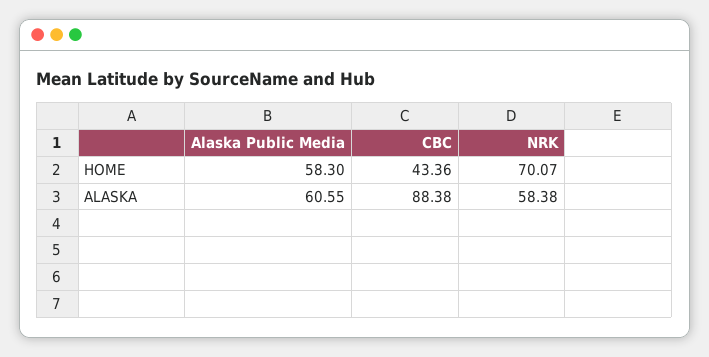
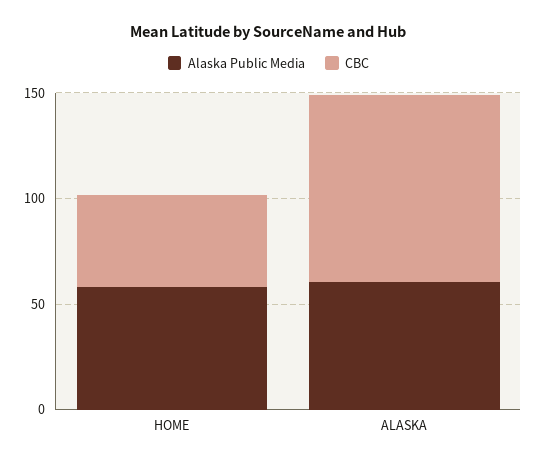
NRK, HOME: 70.07 -> none
NRK, ALASKA: 58.38 -> none

